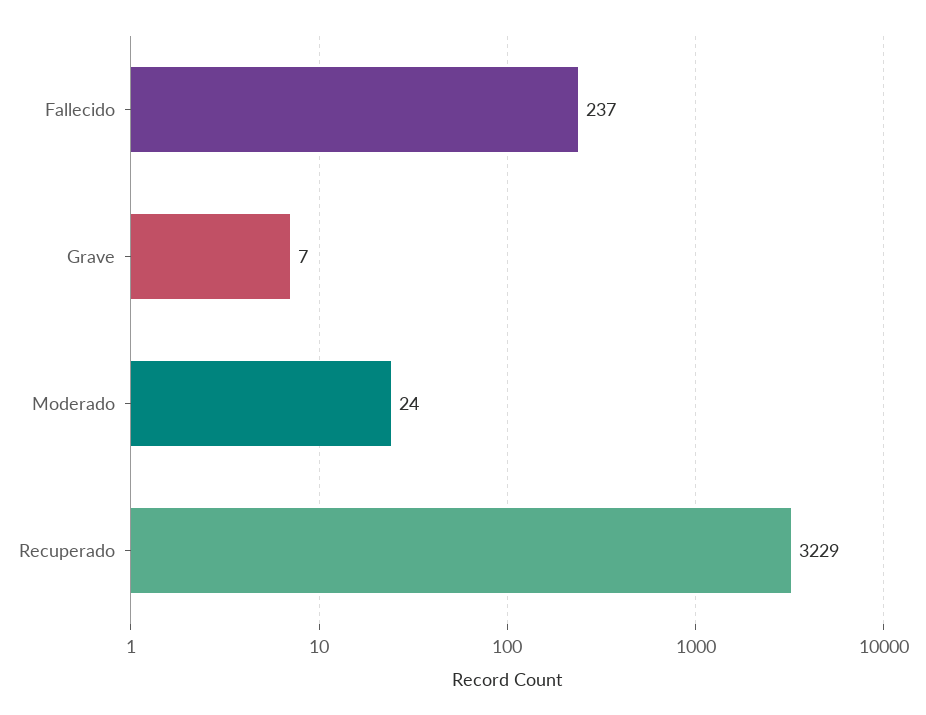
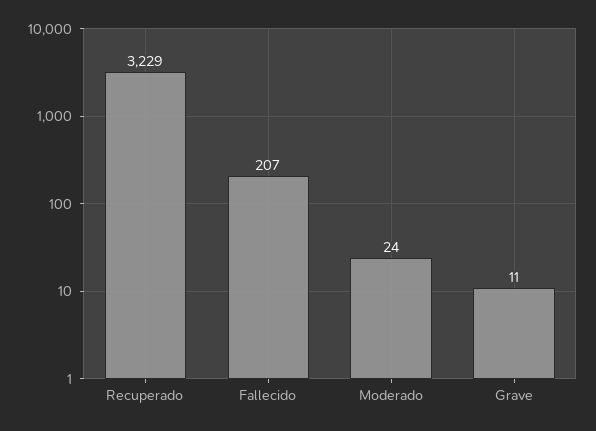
Fallecido: 237 -> 207
Grave: 7 -> 11

